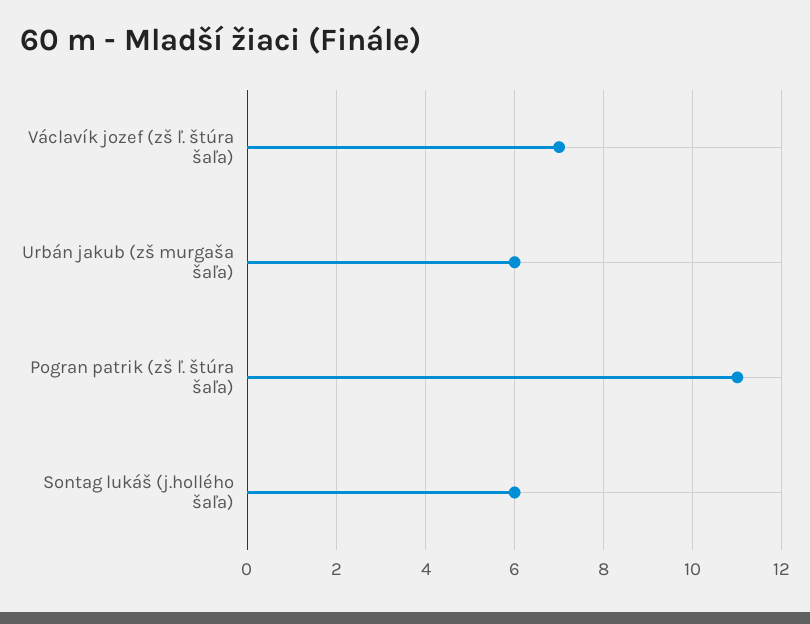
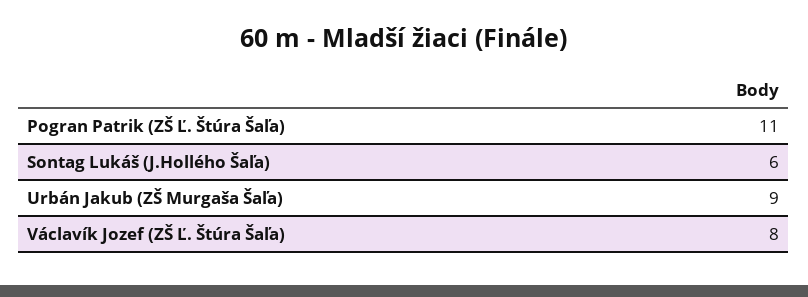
Václavík jozef (zš ľ. štúra šaľa): 7 -> 8
Urbán jakub (zš murgaša šaľa): 6 -> 9

